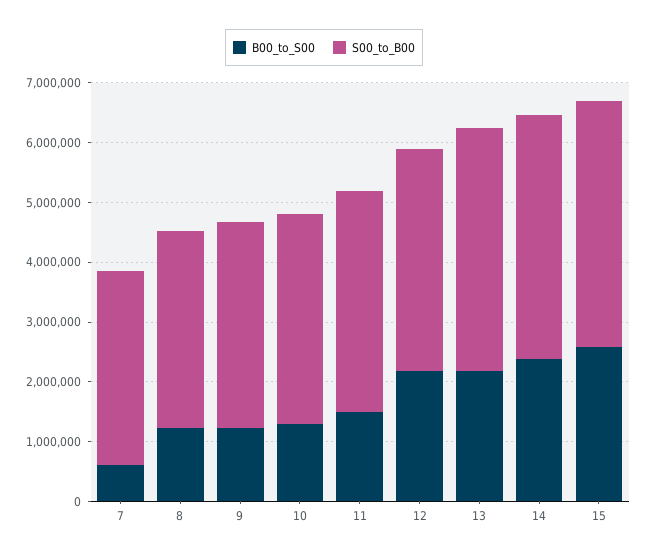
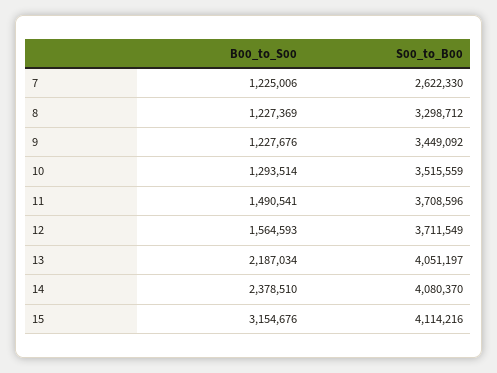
B00_to_S00, 7: 600000 -> 1225006
S00_to_B00, 7: 3200000 -> 2622330
B00_to_S00, 12: 2200000 -> 1564593
B00_to_S00, 15: 2600000 -> 3154676

